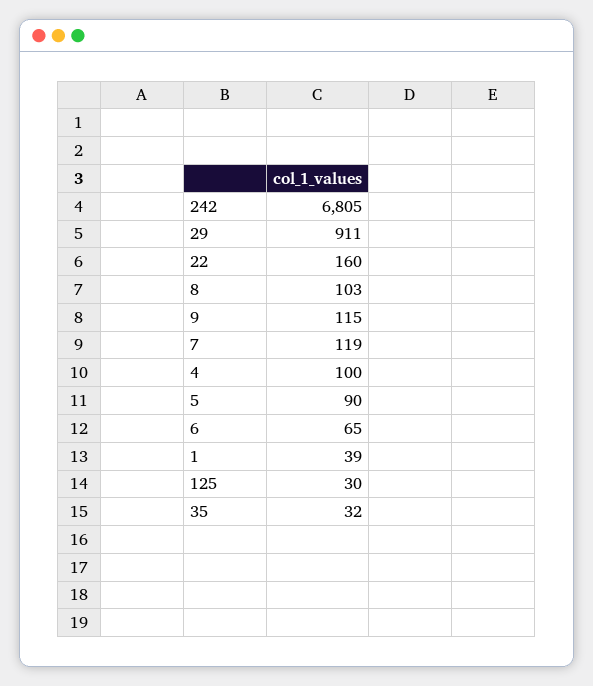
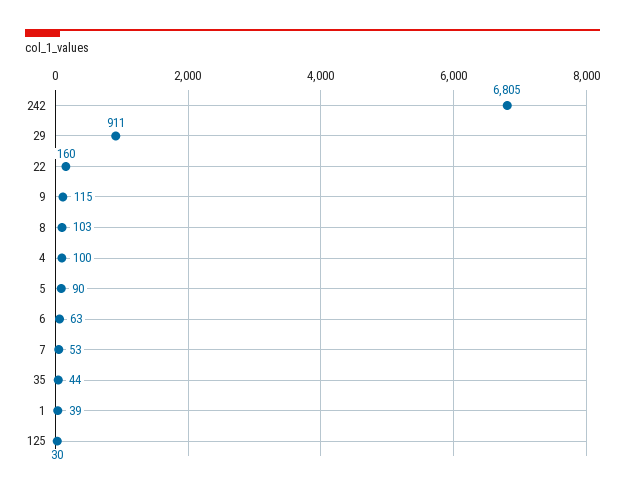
7: 119 -> 53
6: 65 -> 63
35: 32 -> 44

